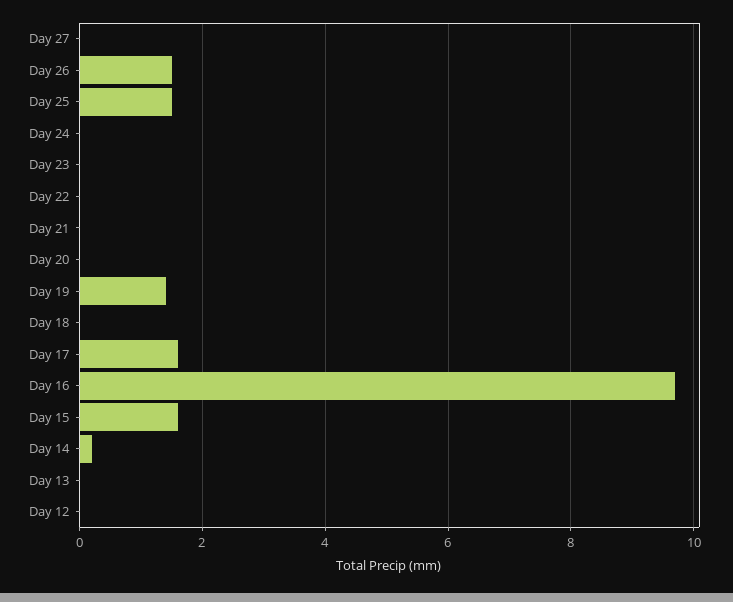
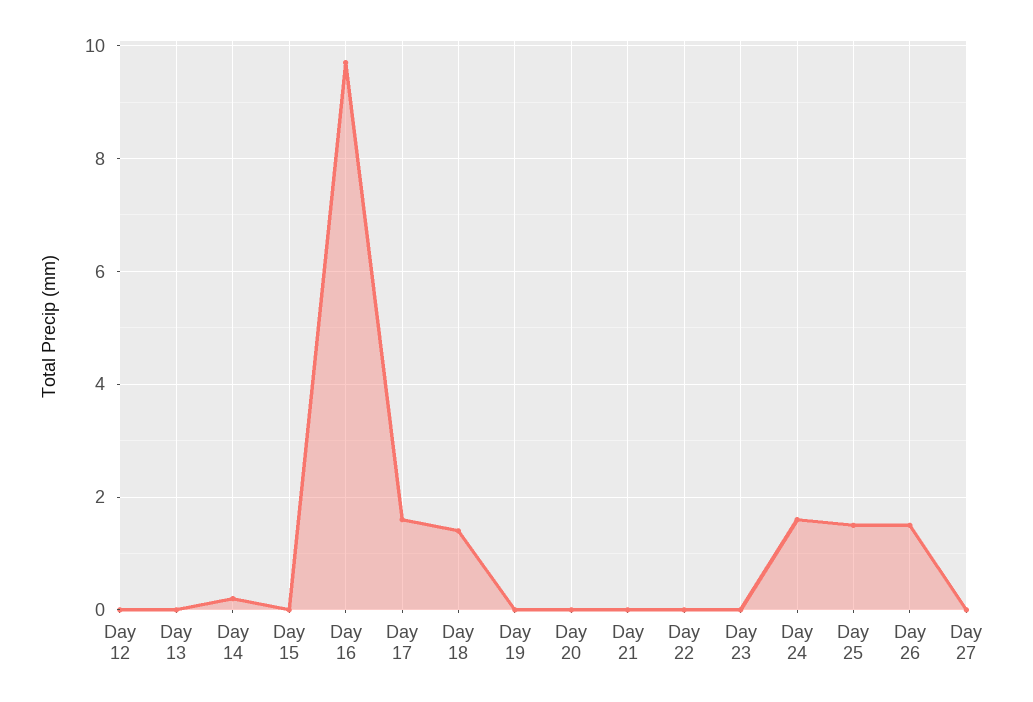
Day 24: 0 -> 1.5
Day 19: 1.5 -> 0
Day 18: 0 -> 1.5
Day 15: 1.5 -> 0

